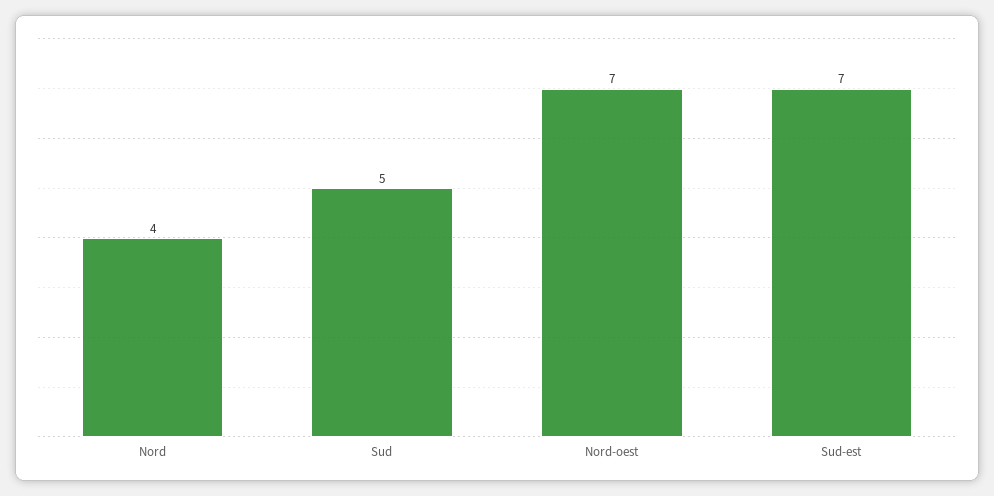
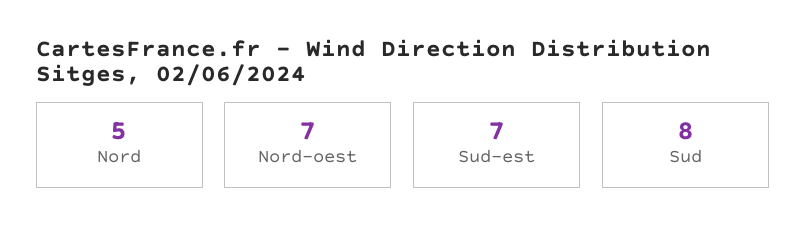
Nord: 4 -> 5
Sud: 5 -> 8

